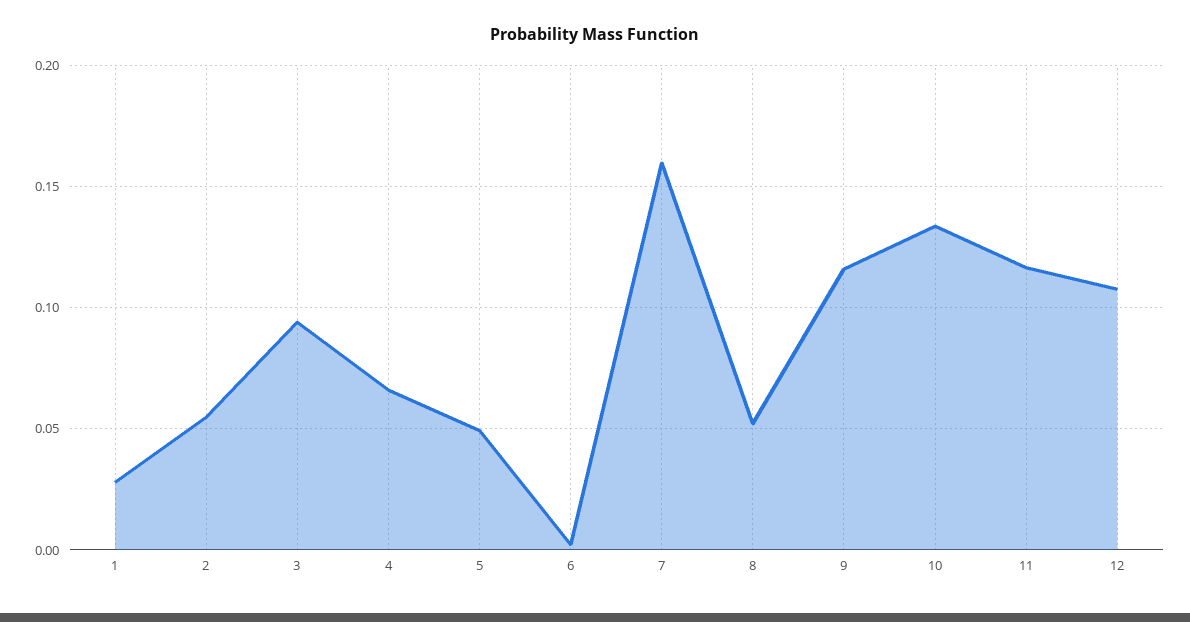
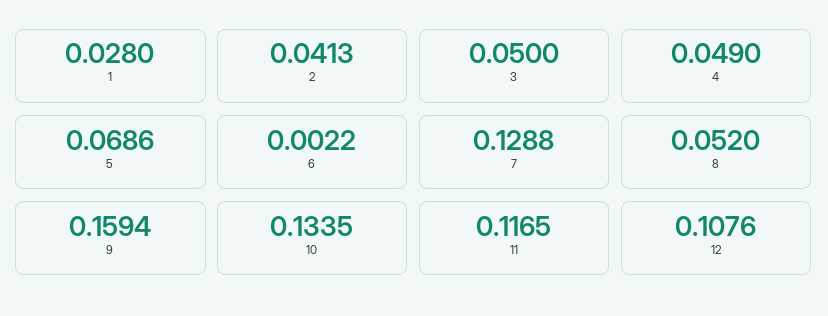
2: 0.055 -> 0.0413
3: 0.095 -> 0.05
4: 0.065 -> 0.049
5: 0.05 -> 0.0686
7: 0.16 -> 0.1288
9: 0.115 -> 0.1594

